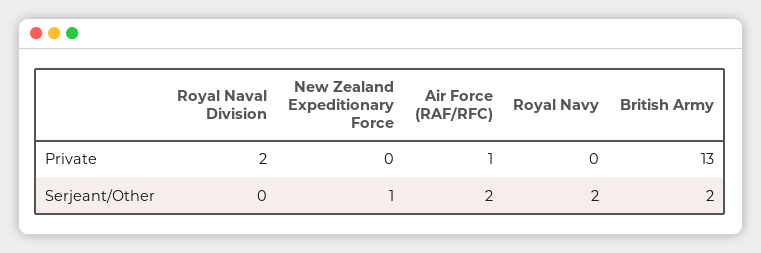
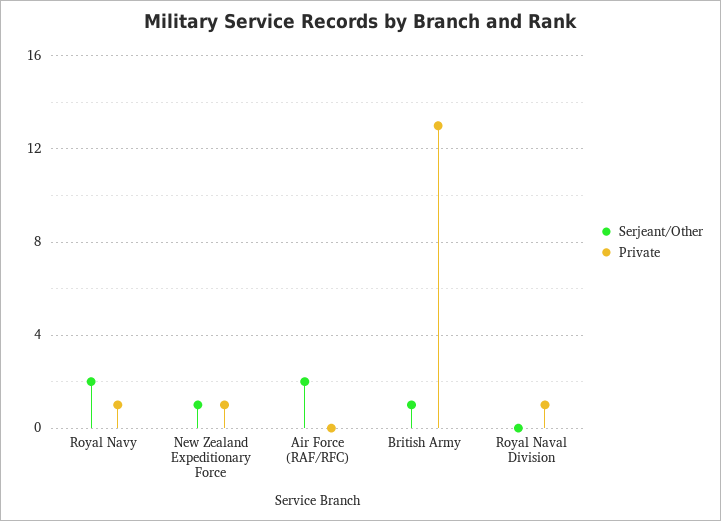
Private, Royal Naval Division: 2 -> 1
Private, New Zealand Expeditionary Force: 0 -> 1
Private, Air Force (RAF/RFC): 1 -> 0
Private, Royal Navy: 0 -> 1
Serjeant/Other, British Army: 2 -> 1

